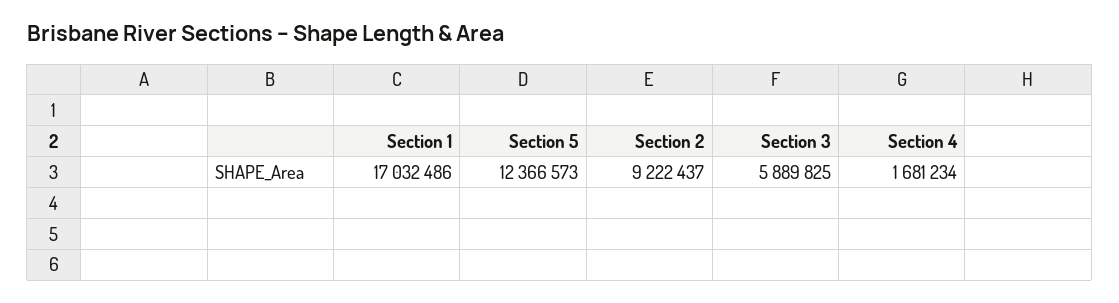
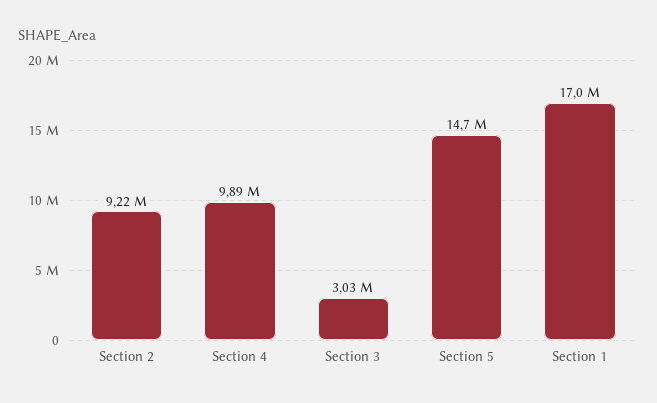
Section 5: 12366573 -> 14700000
Section 3: 5889825 -> 3030000
Section 4: 1681234 -> 9890000

